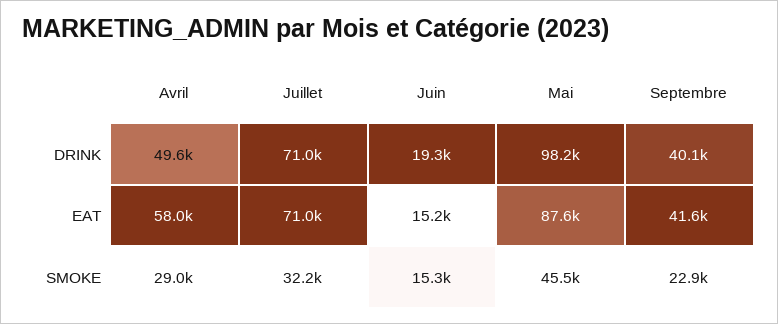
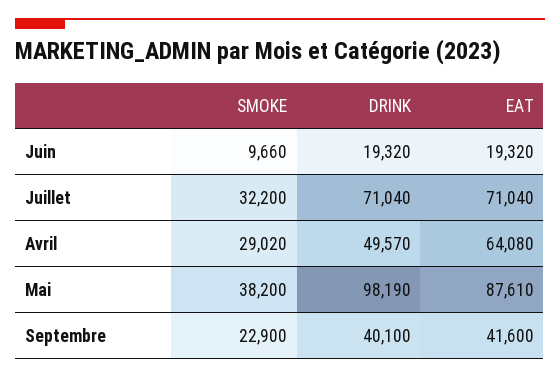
Avril, EAT: 58000 -> 64080
Juin, EAT: 15200 -> 19320
Juin, SMOKE: 15300 -> 9660
Mai, SMOKE: 45500 -> 38200

